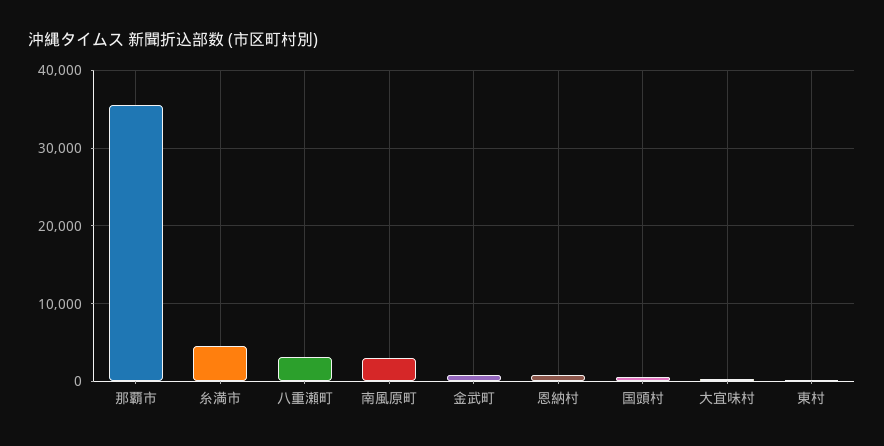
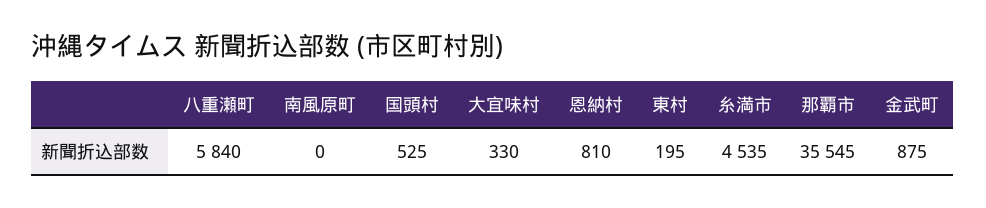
八重瀬町: 3000 -> 5840
南風原町: 3000 -> 0

